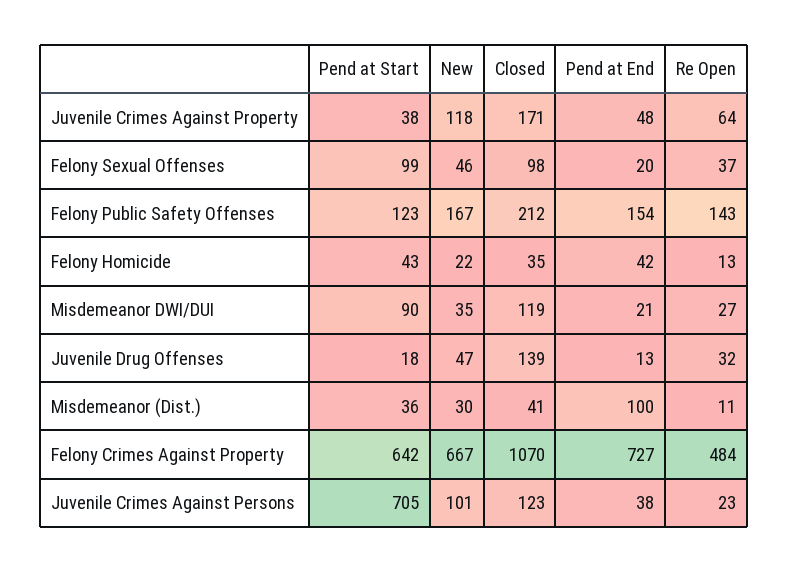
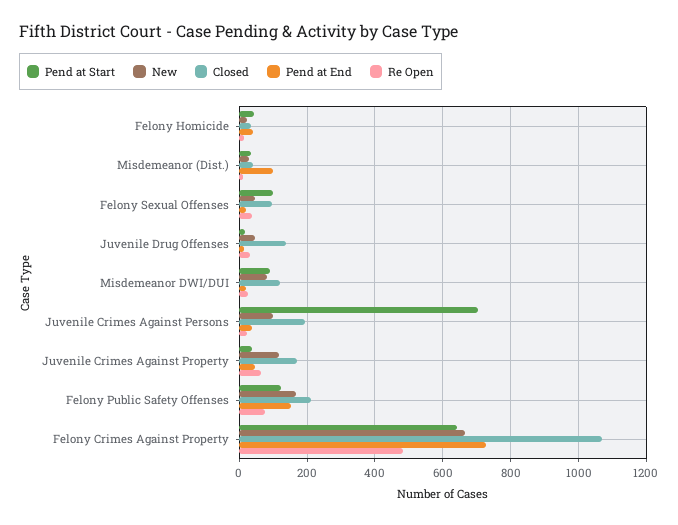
Re Open, Felony Public Safety Offenses: 143 -> 80
New, Misdemeanor DWI/DUI: 35 -> 80
Closed, Juvenile Crimes Against Persons: 123 -> 200

